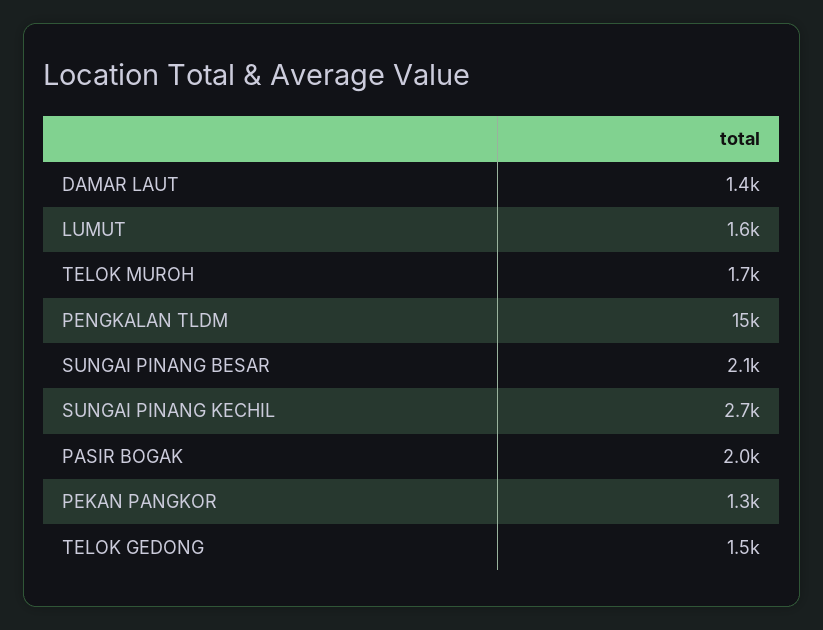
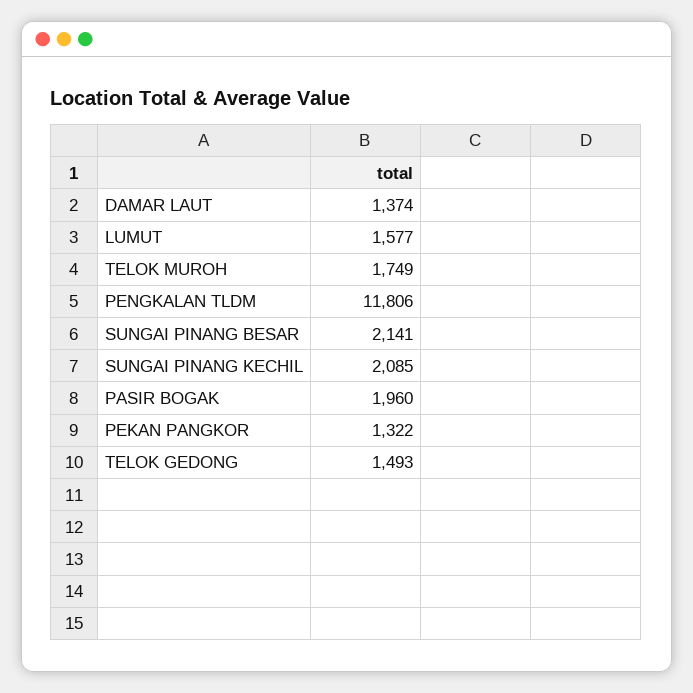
PENGKALAN TLDM: 15000 -> 11806
SUNGAI PINANG KECHIL: 2700 -> 2085

